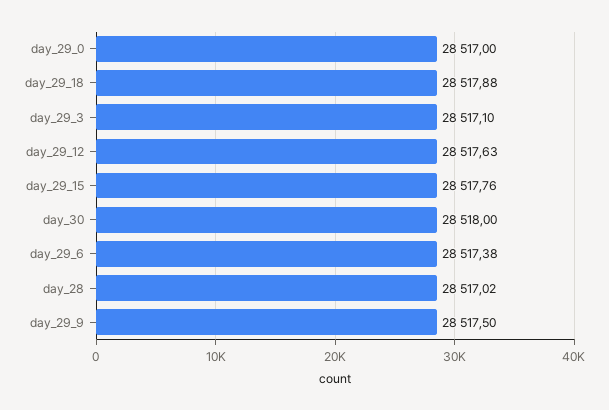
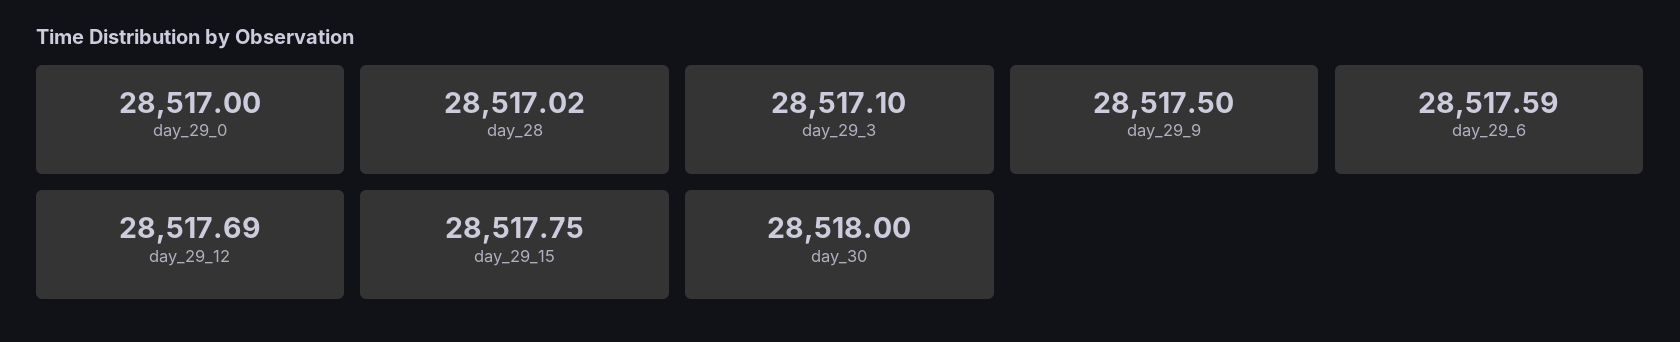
day_29_18: 28517.88 -> none
day_29_12: 28517.63 -> 28517.69
day_29_15: 28517.76 -> 28517.75
day_29_6: 28517.38 -> 28517.59

